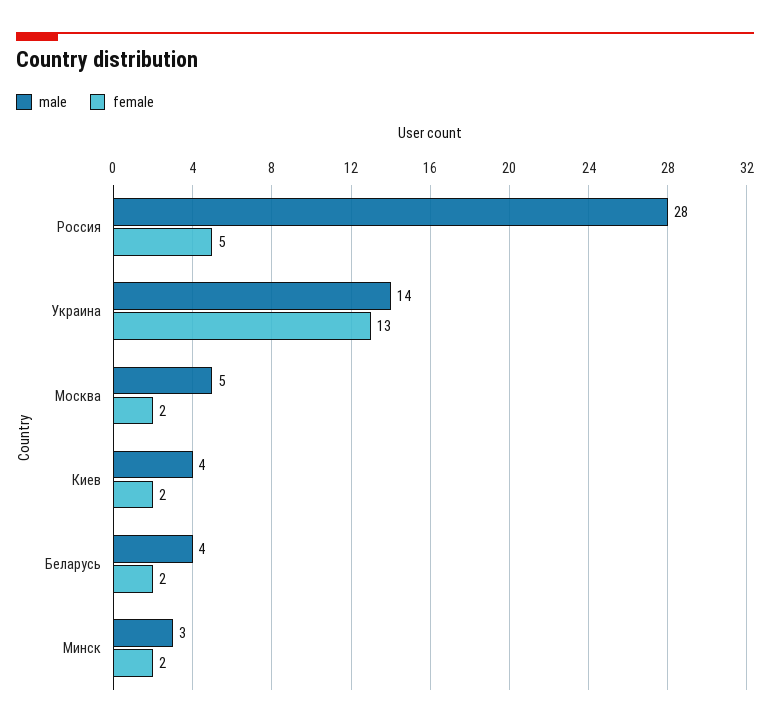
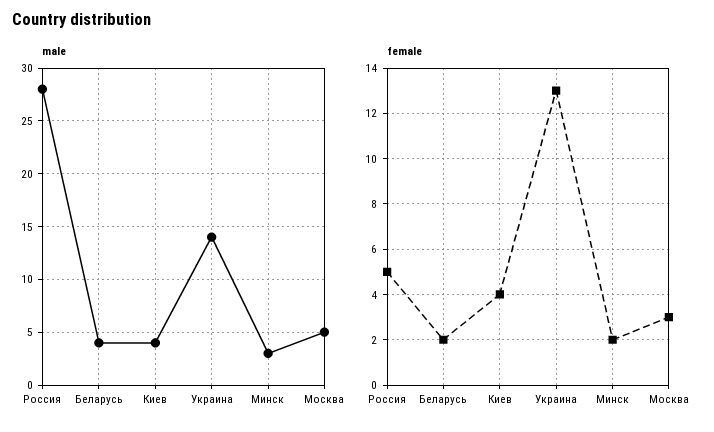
female, Москва: 2 -> 3
female, Киев: 2 -> 4

